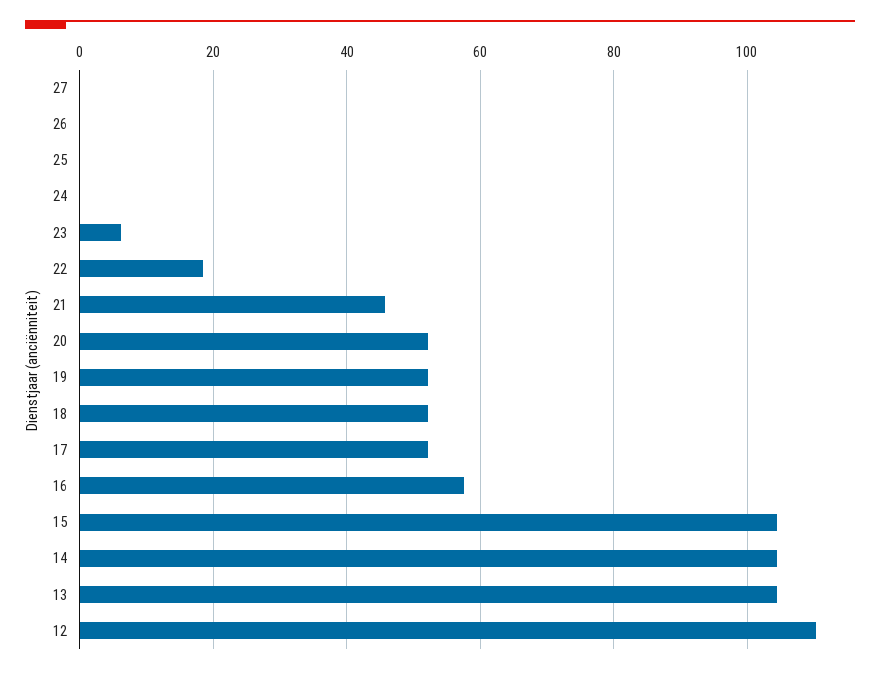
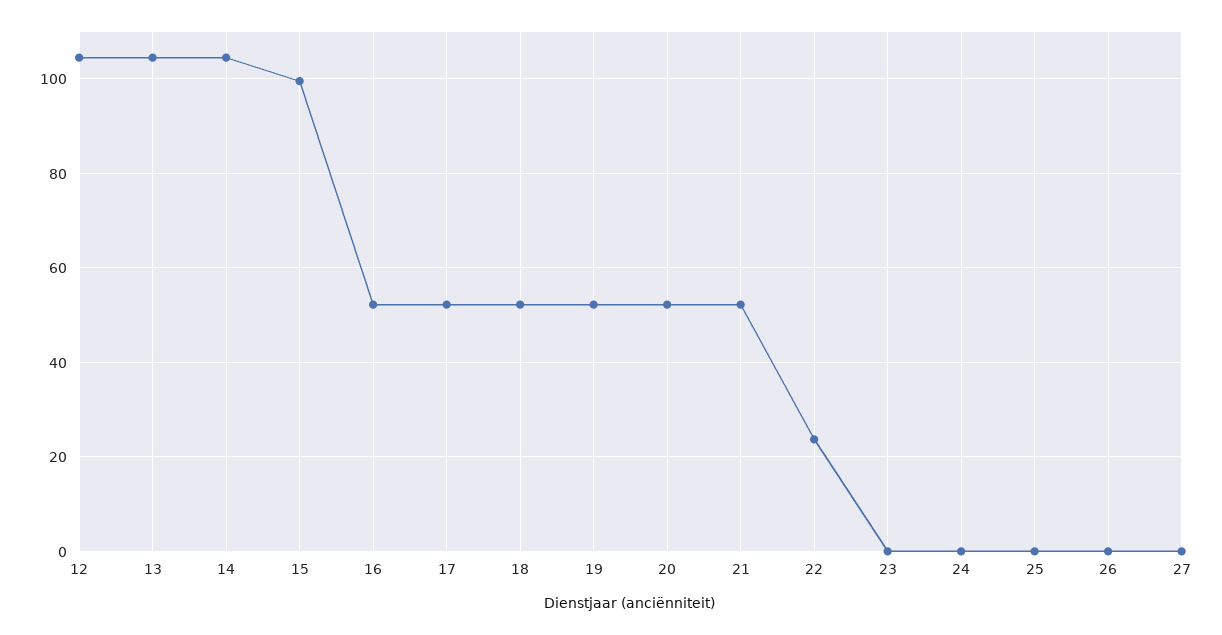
23: 6 -> 0
22: 18 -> 24
21: 46 -> 52
16: 58 -> 52
15: 104 -> 100
12: 110 -> 104

